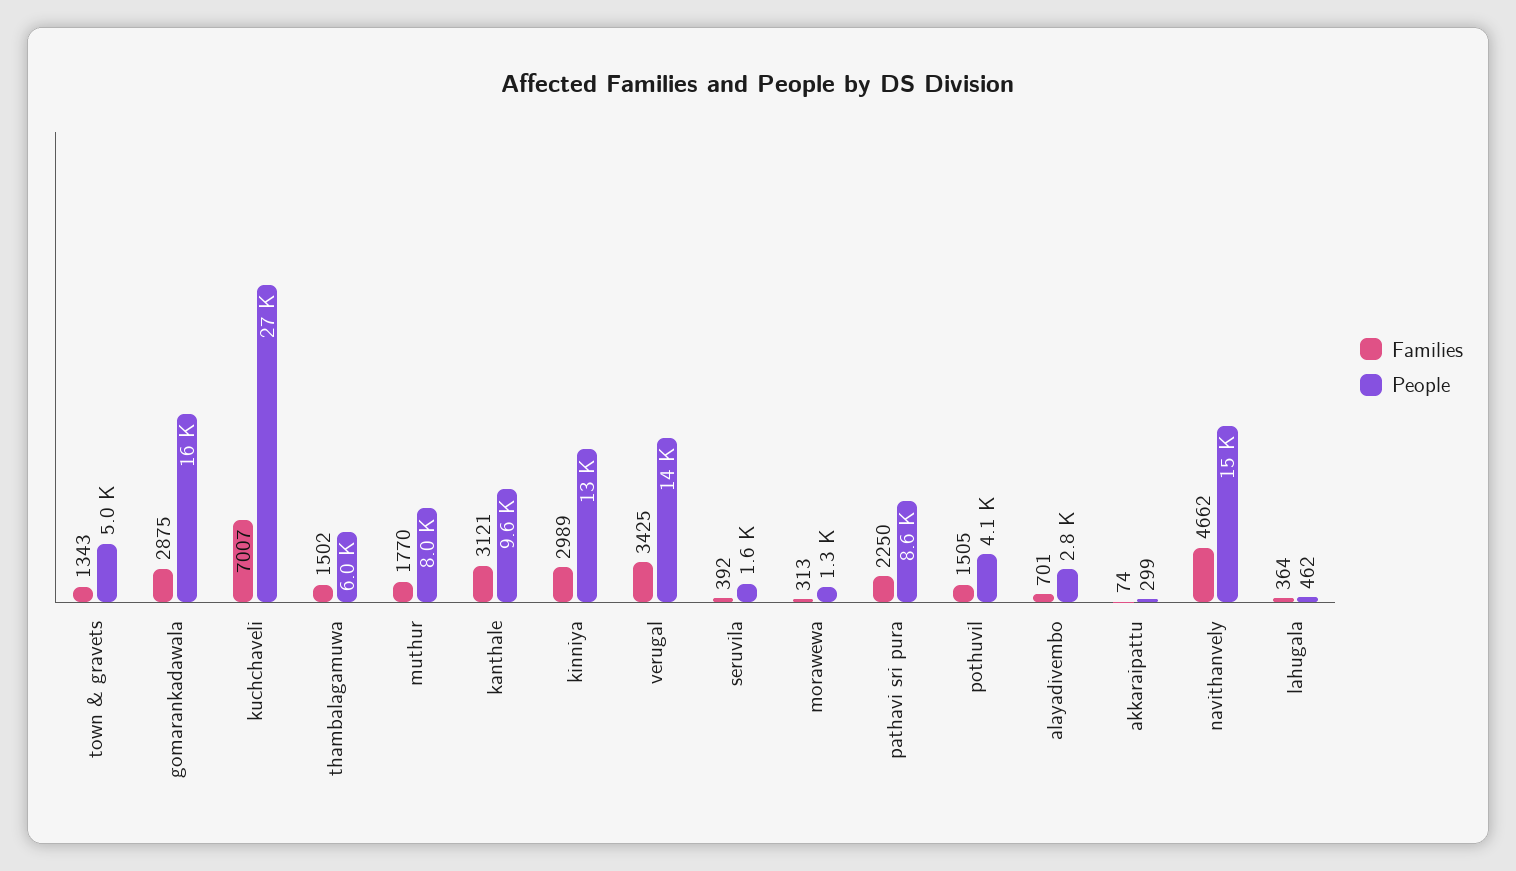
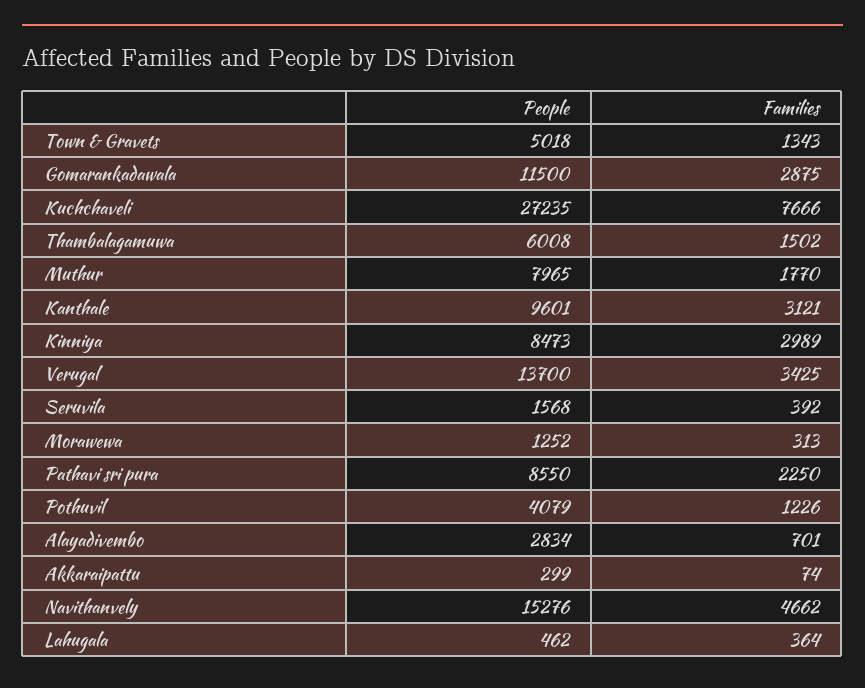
People, gomarankadawala: 16000 -> 11500
Families, kuchchaveli: 7007 -> 7666
People, kinniya: 13000 -> 8473
Families, pothuvil: 1505 -> 1226

